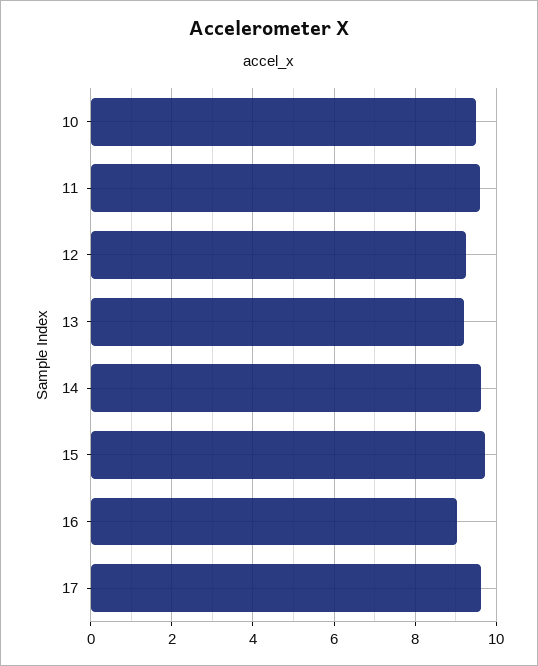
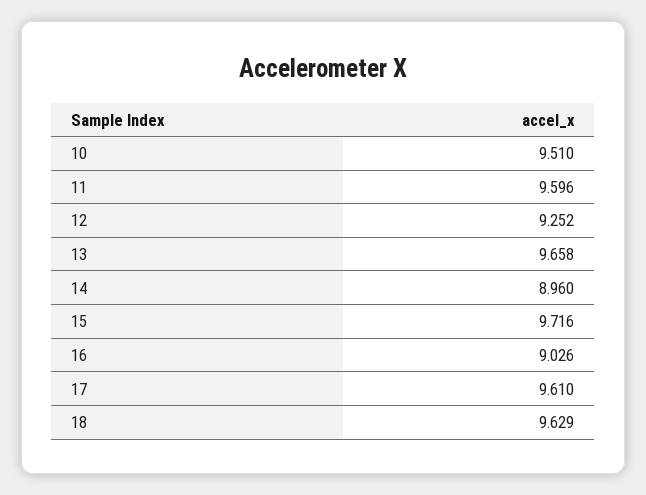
13: 9.2 -> 9.658
14: 9.6 -> 8.96
18: none -> 9.629

